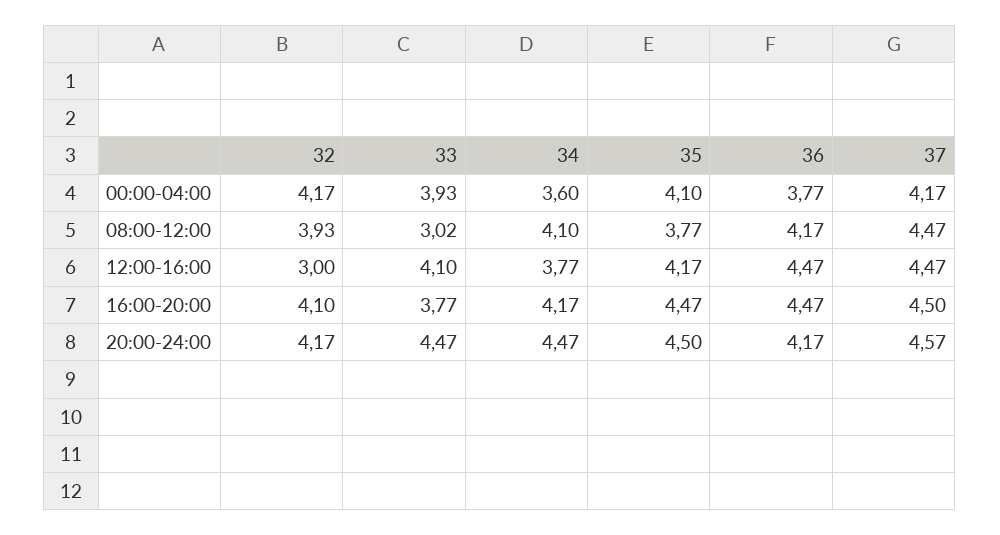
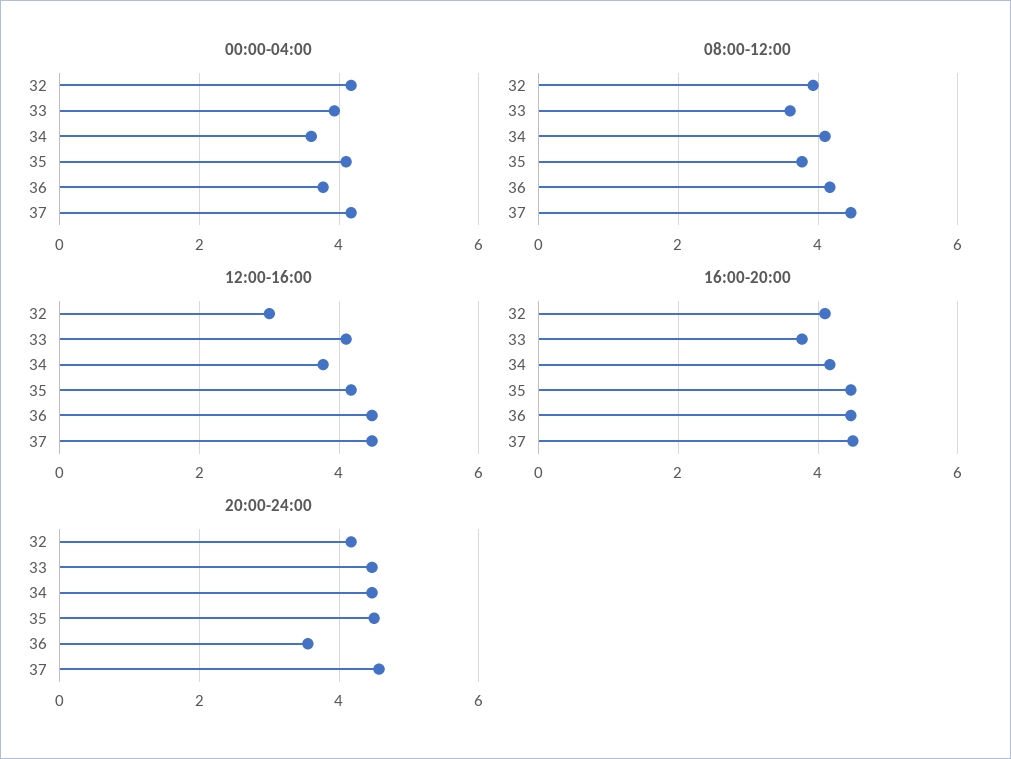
08:00-12:00, 33: 3.02 -> 3.6
20:00-24:00, 36: 4.17 -> 3.6

